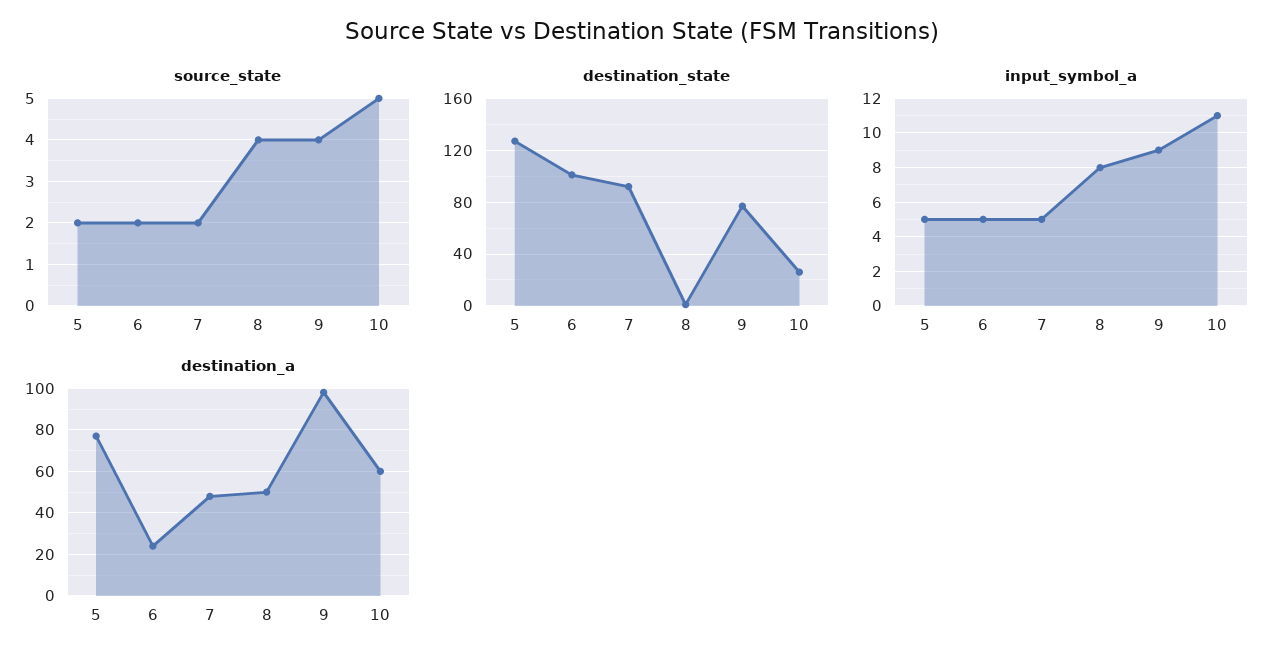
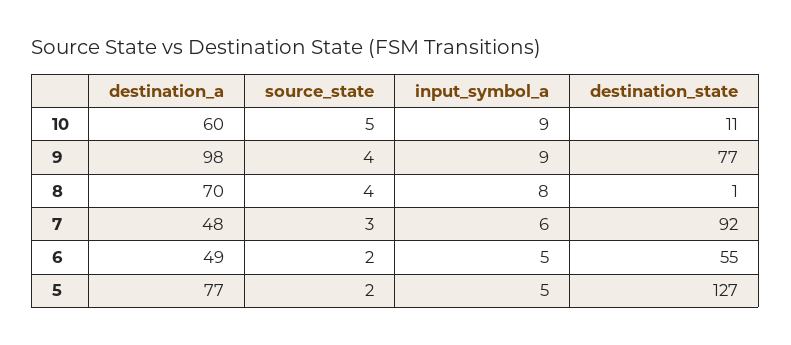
source_state, 7: 2 -> 3
destination_state, 6: 100 -> 55
destination_state, 10: 25 -> 11
input_symbol_a, 7: 5 -> 6
input_symbol_a, 10: 11 -> 9
destination_a, 6: 25 -> 49
destination_a, 8: 50 -> 70

